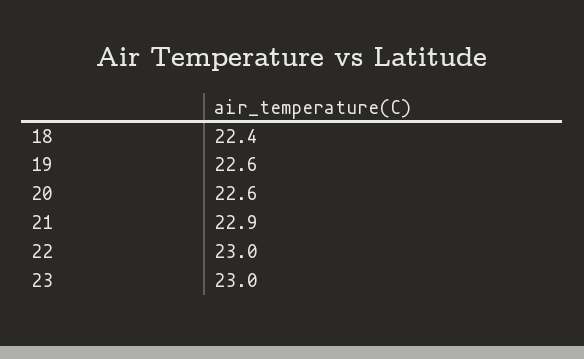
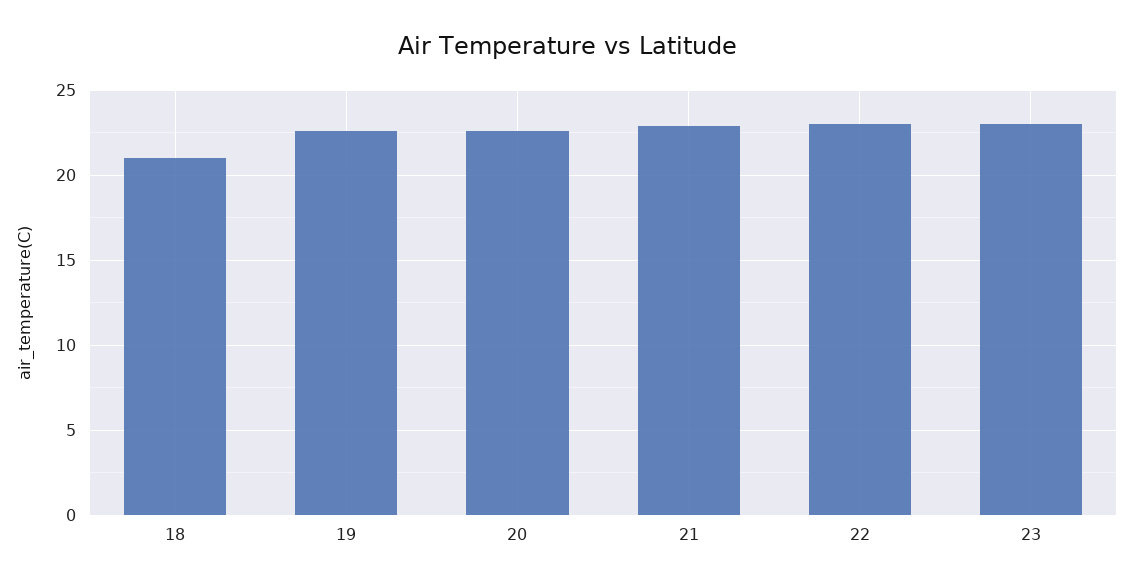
18: 22.4 -> 21

